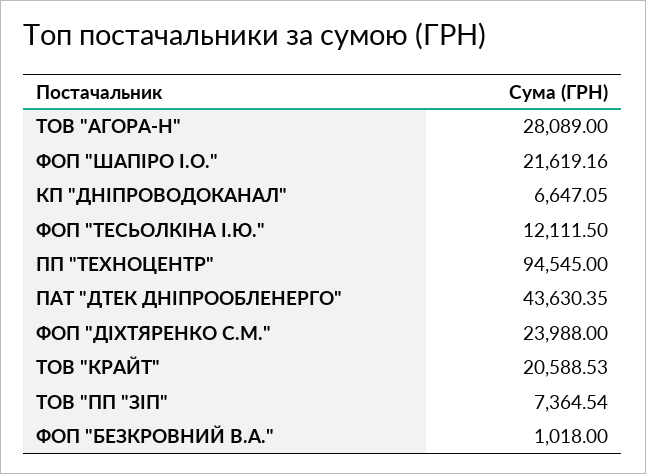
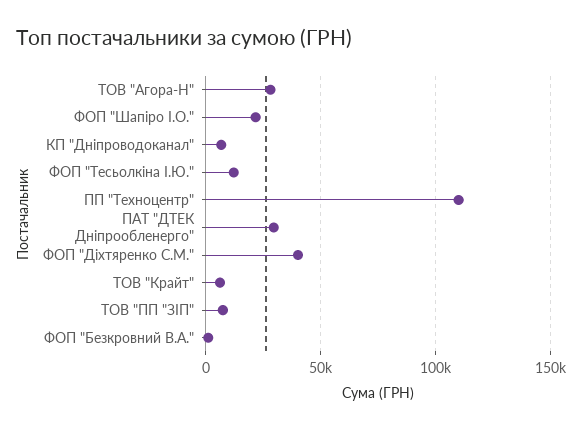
ПП "ТЕХНОЦЕНТР": 94545 -> 110000
ПАТ "ДТЕК ДНІПРООБЛЕНЕРГО": 43630.35 -> 30000
ФОП "ДІХТЯРЕНКО С.М.": 23988 -> 40000
ТОВ "КРАЙТ": 20588.53 -> 5000

